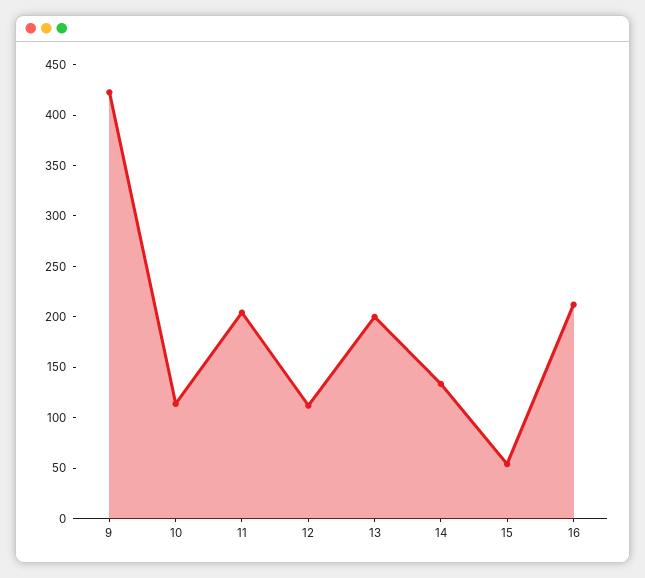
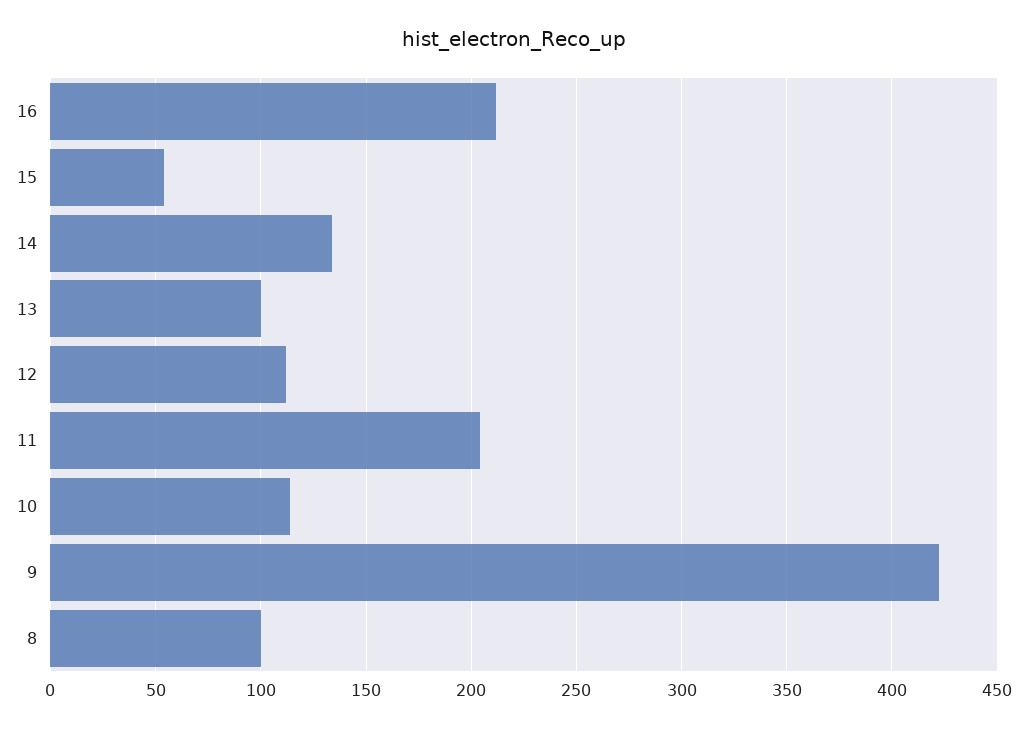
13: 200 -> 100
8: none -> 100

